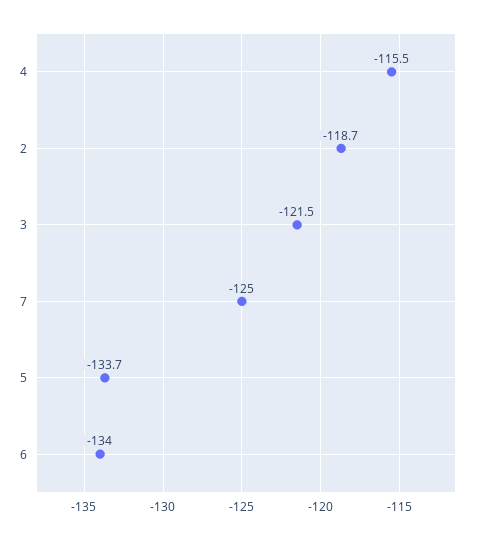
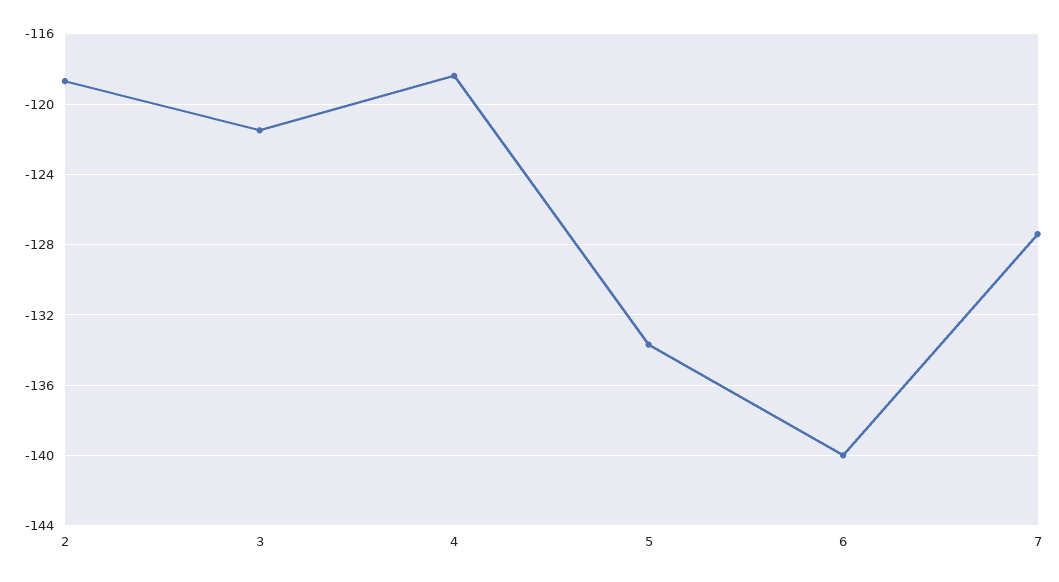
4: -115.5 -> -118.5
7: -125 -> -127.5
6: -134 -> -140

